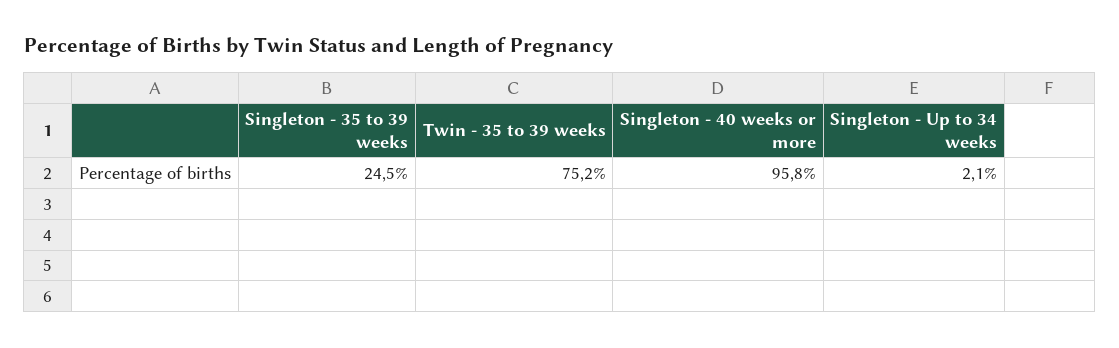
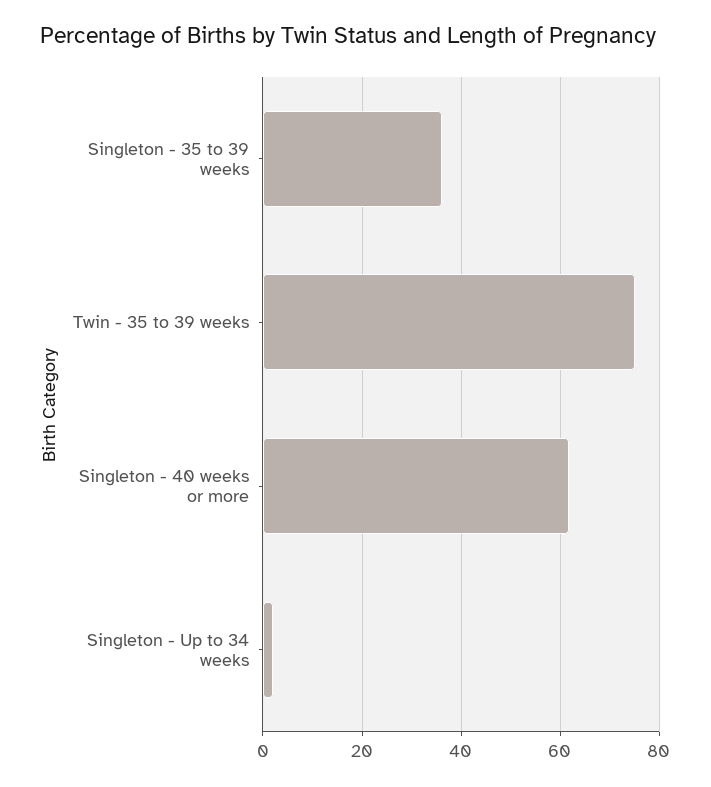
Singleton - 35 to 39 weeks: 24.5 -> 36
Singleton - 40 weeks or more: 95.8 -> 62

